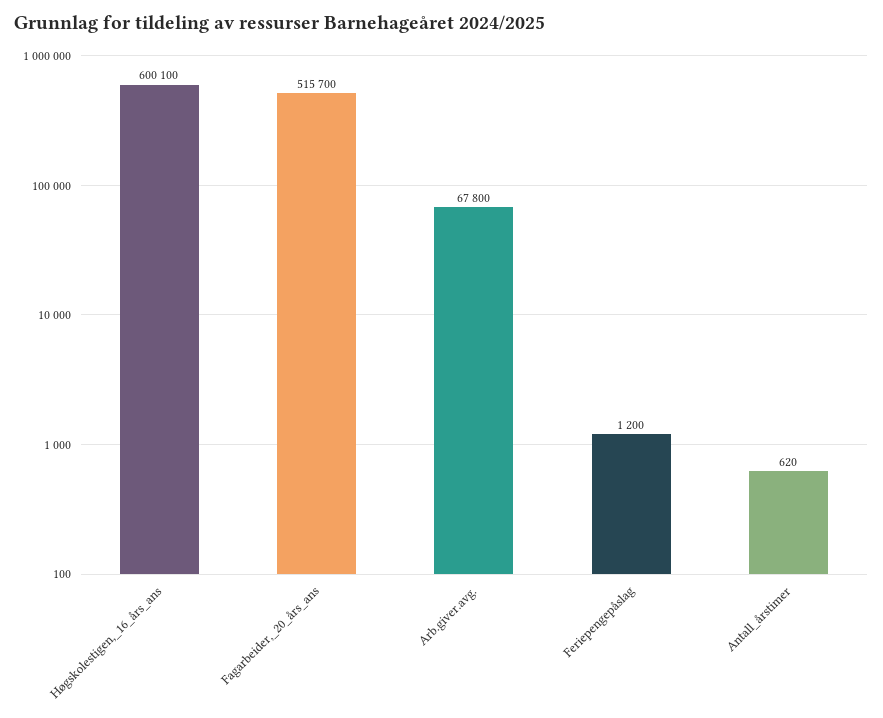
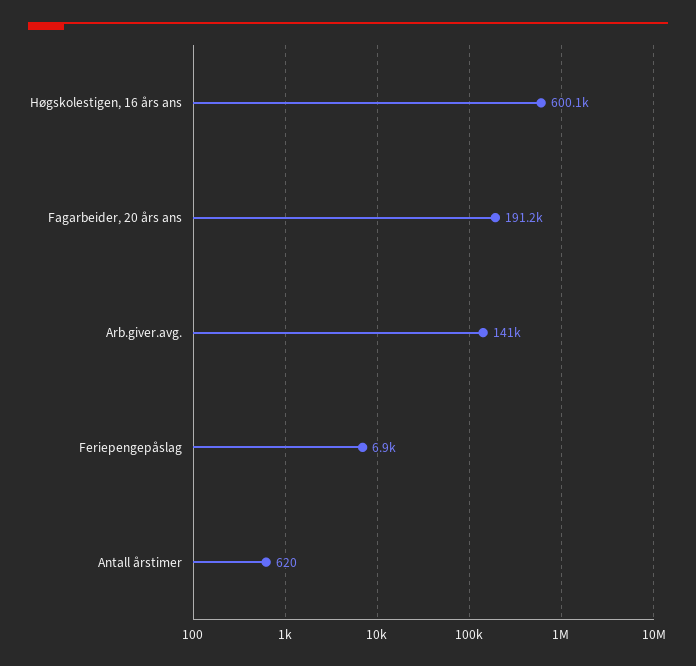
Fagarbeider,_20_års_ans: 515700 -> 191200
Arb.giver.avg.: 67800 -> 141000
Feriepengepåslag: 1200 -> 6900

